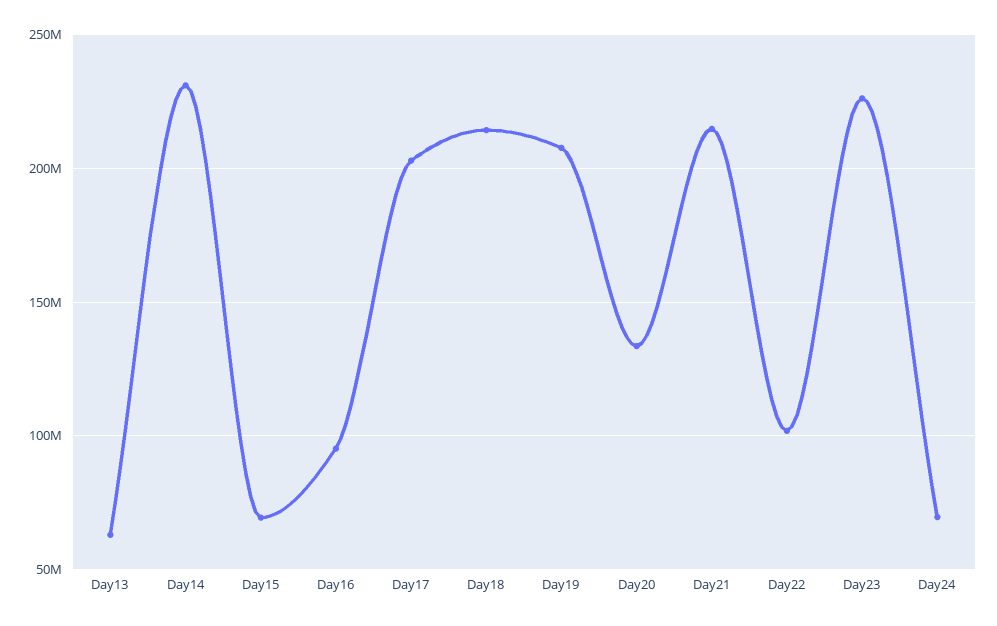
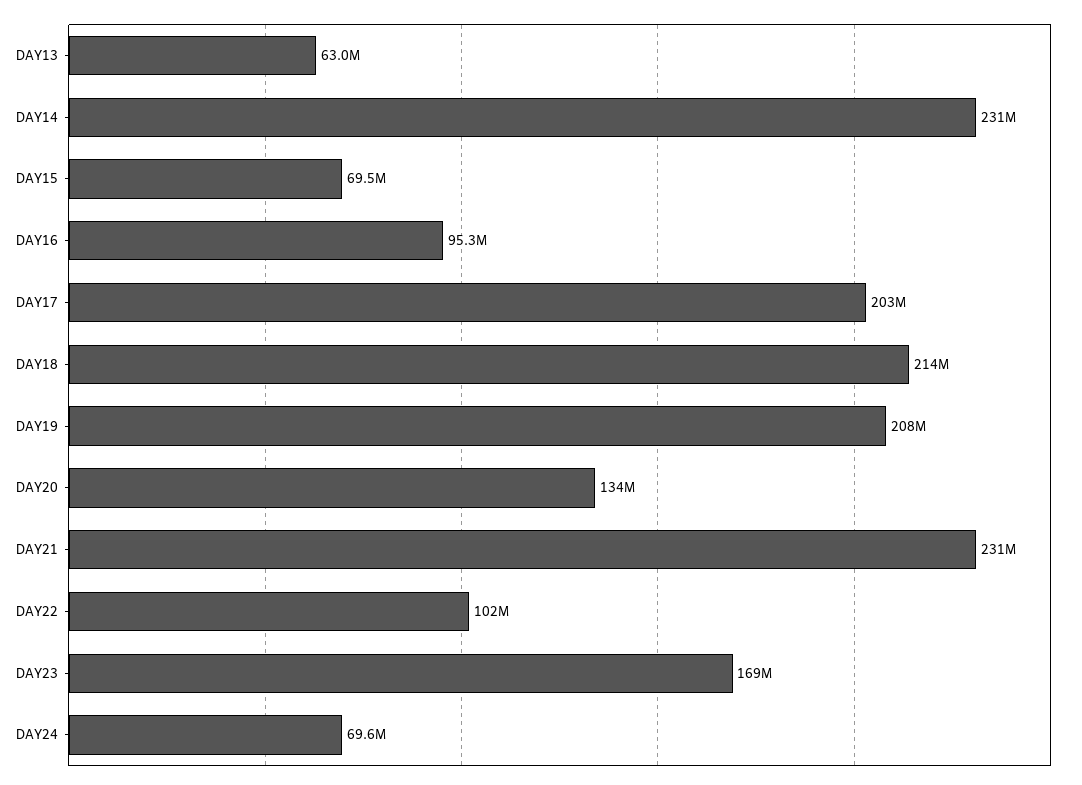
Day21: 215000000 -> 231000000
Day23: 225000000 -> 169000000

